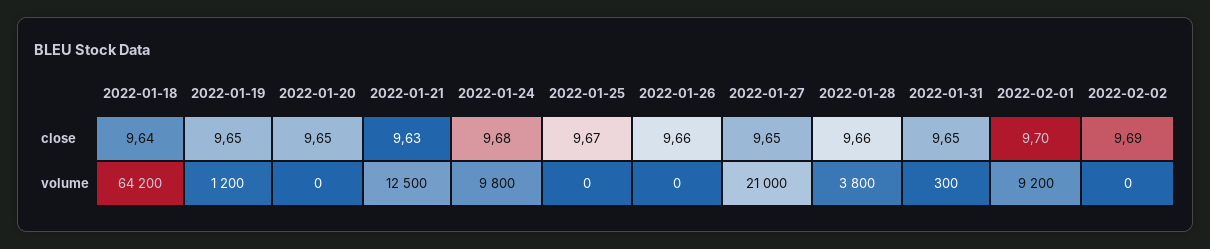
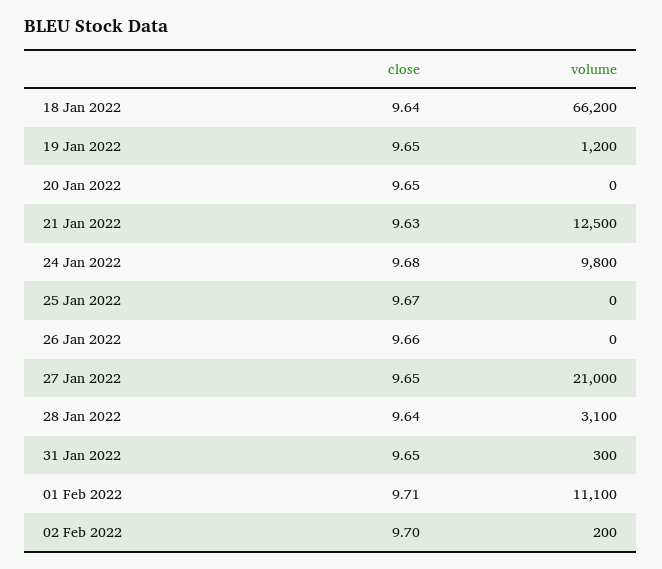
2022-01-28, close: 9.66 -> 9.64
2022-02-01, close: 9.7 -> 9.71
2022-02-02, close: 9.69 -> 9.7
2022-01-18, volume: 64200 -> 66200
2022-01-28, volume: 3800 -> 3100
2022-02-01, volume: 9200 -> 11100
2022-02-02, volume: 0 -> 200

